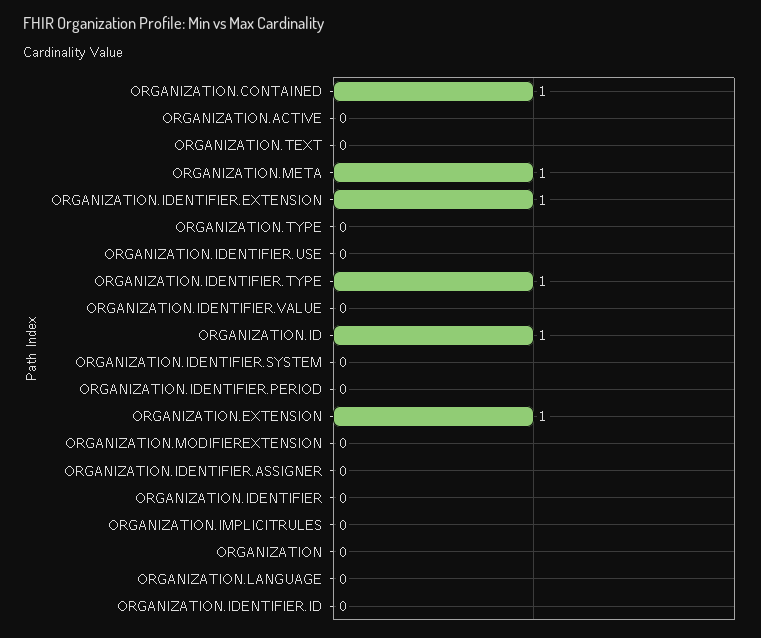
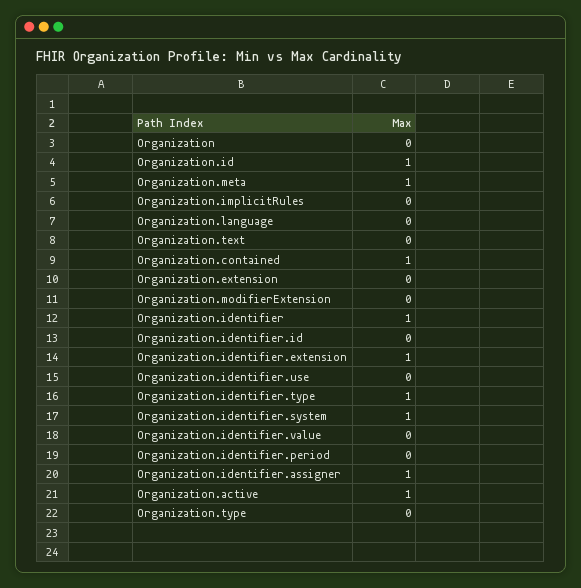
ORGANIZATION.ACTIVE: 0 -> 1
ORGANIZATION.IDENTIFIER.SYSTEM: 0 -> 1
ORGANIZATION.EXTENSION: 1 -> 0
ORGANIZATION.IDENTIFIER.ASSIGNER: 0 -> 1
ORGANIZATION.IDENTIFIER: 0 -> 1

